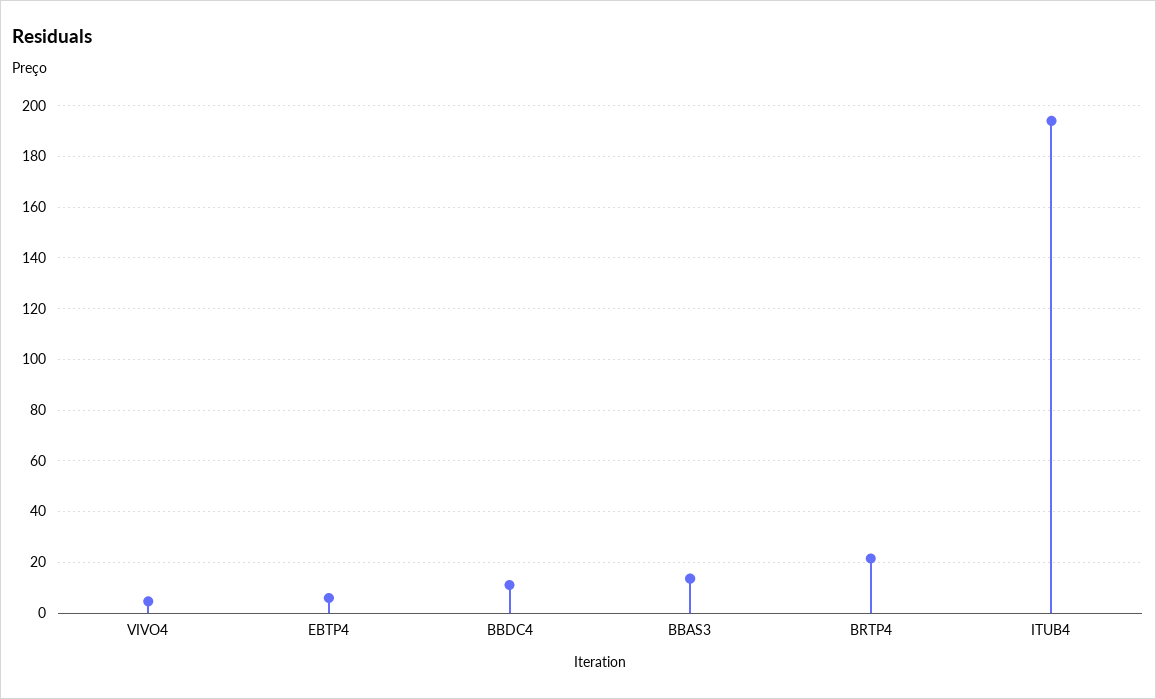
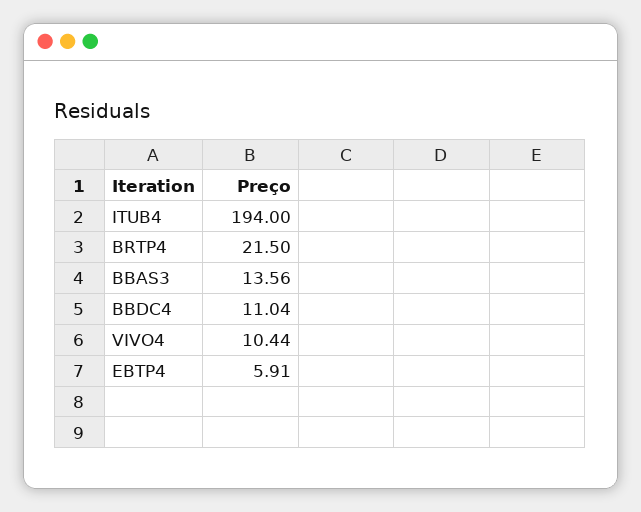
VIVO4: 5 -> 10.44

